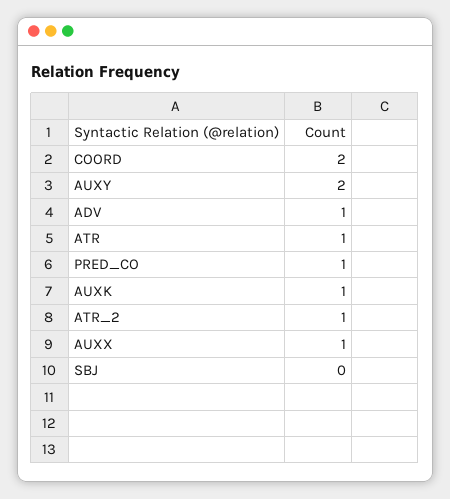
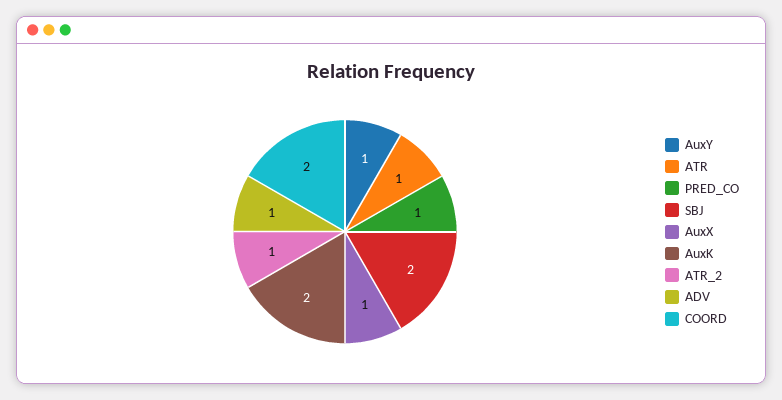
AUXY: 2 -> 1
AUXK: 1 -> 2
SBJ: 0 -> 2

